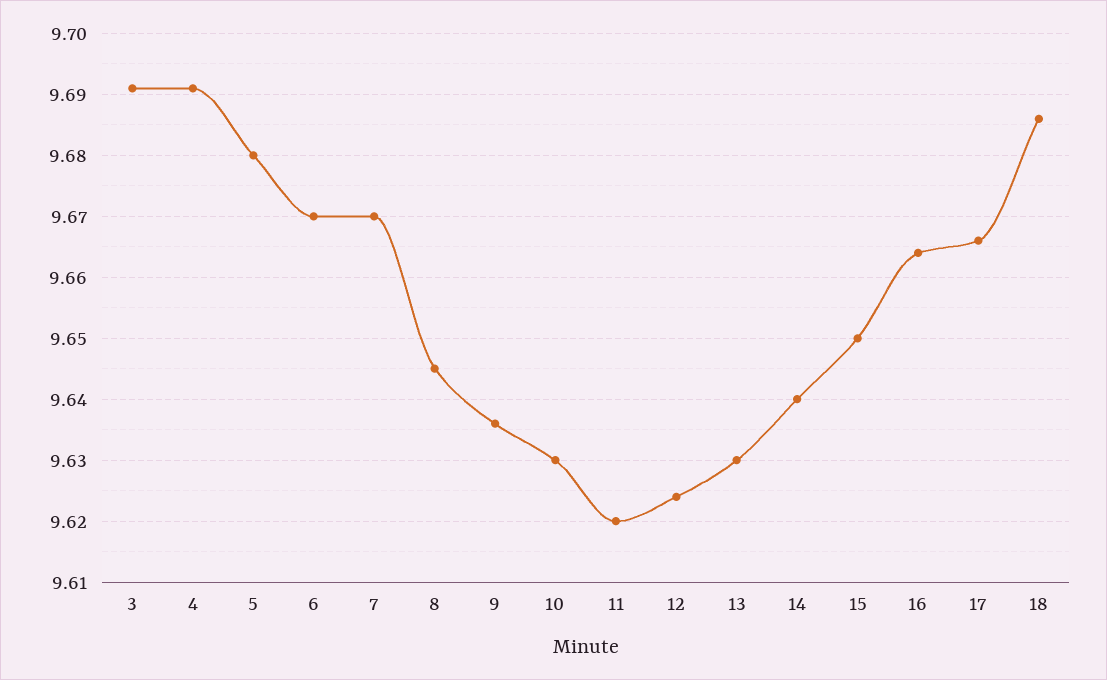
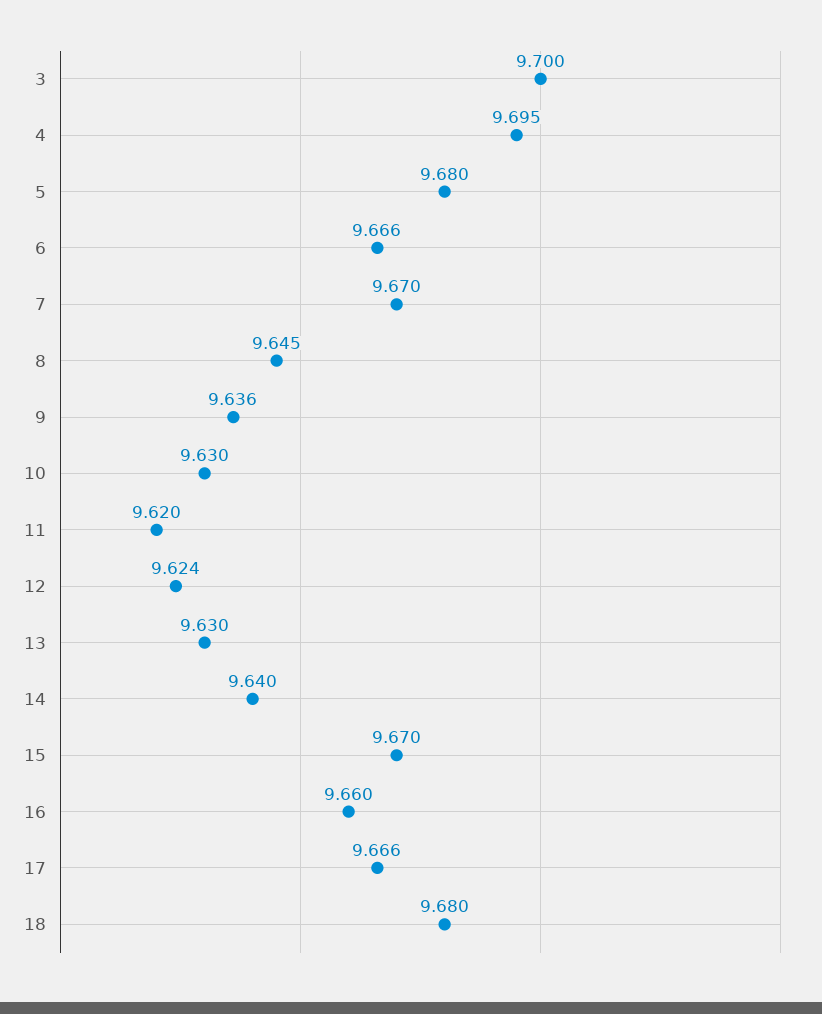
3: 9.691 -> 9.7
4: 9.691 -> 9.695
6: 9.67 -> 9.666
15: 9.65 -> 9.67
16: 9.664 -> 9.66
18: 9.686 -> 9.68

